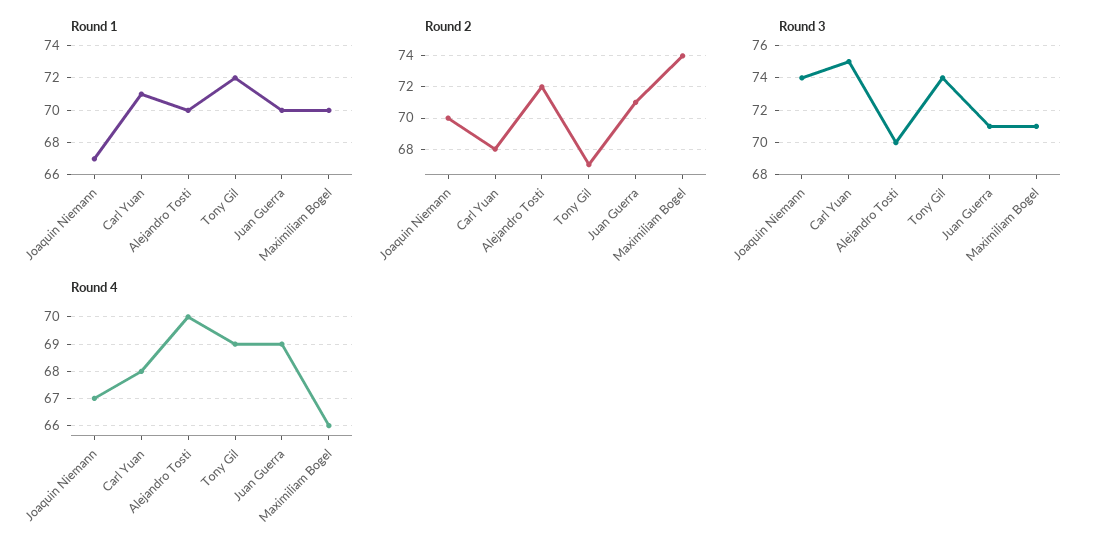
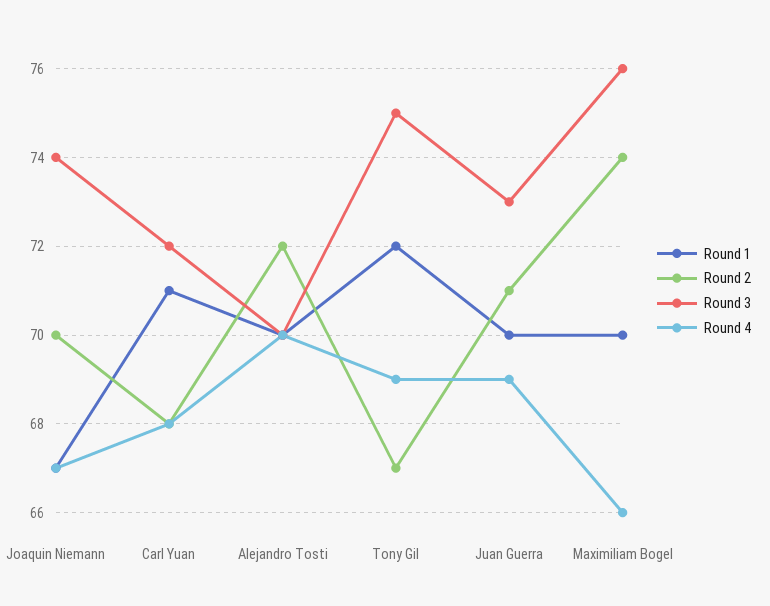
Round 3, Carl Yuan: 75 -> 72
Round 3, Tony Gil: 74 -> 75
Round 3, Juan Guerra: 71 -> 73
Round 3, Maximiliam Bogel: 71 -> 76

